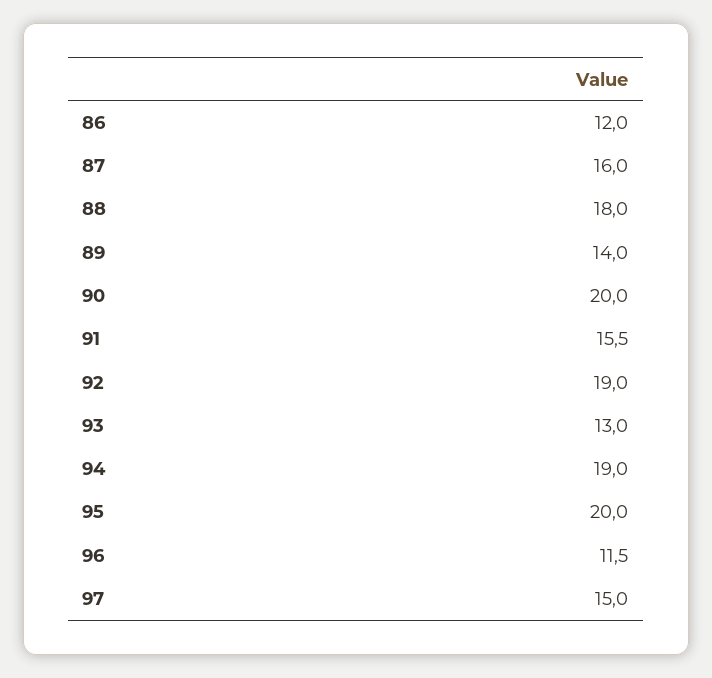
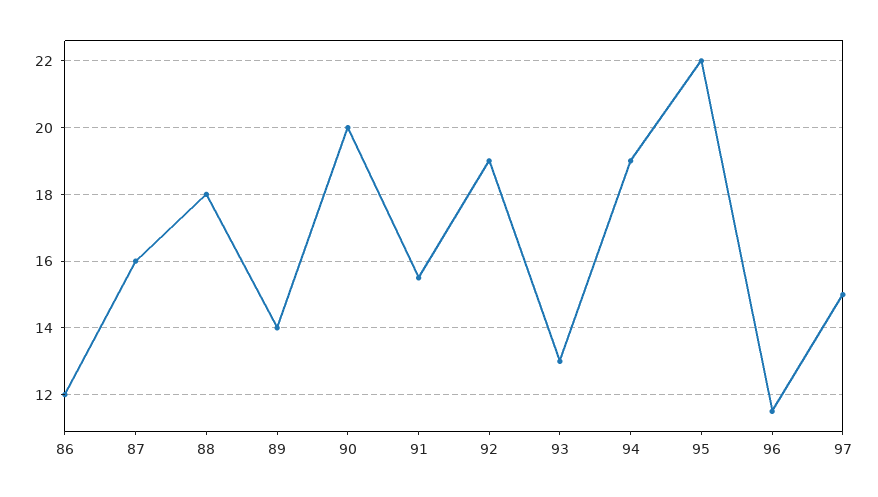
95: 20 -> 22

